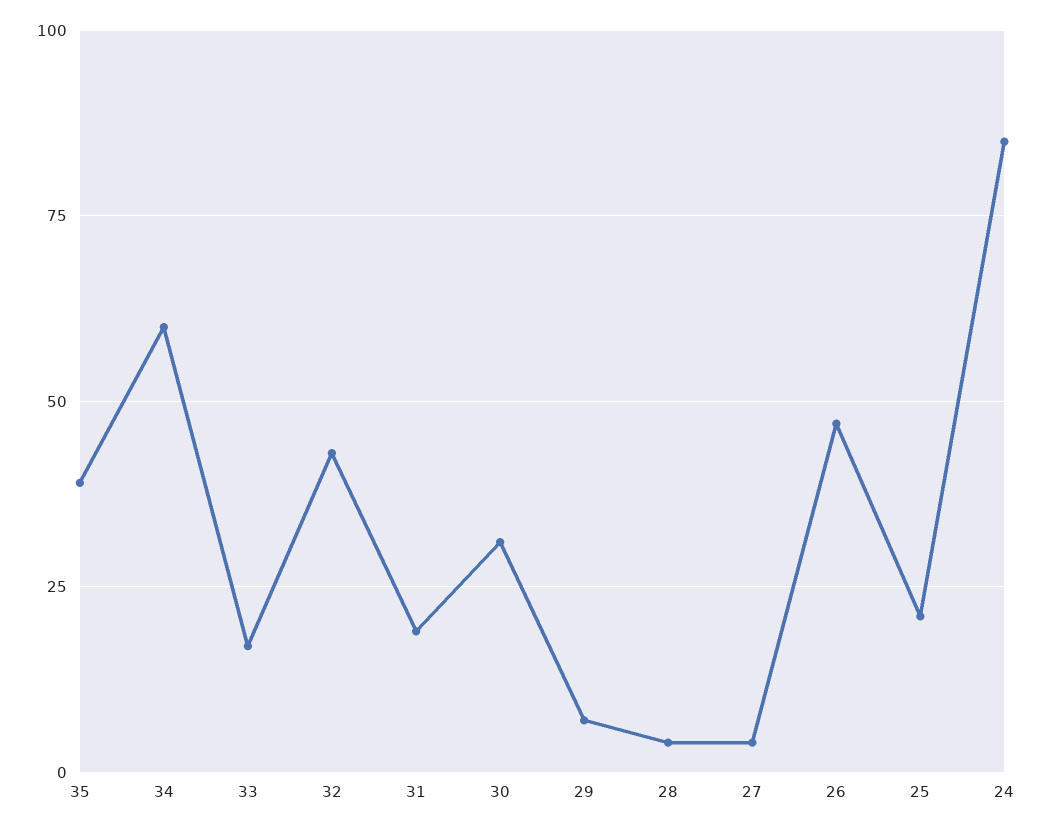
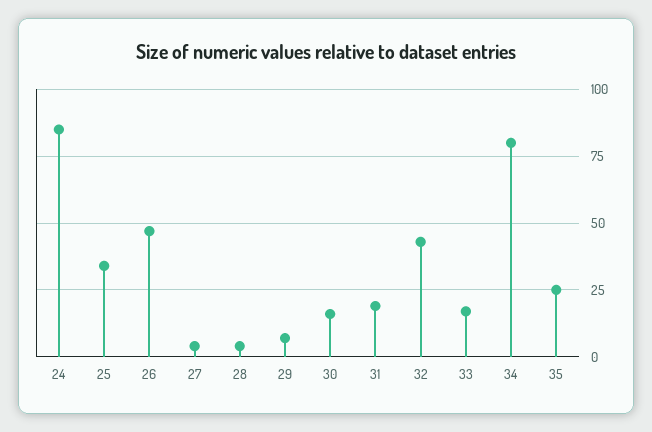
35: 40 -> 25
34: 60 -> 80
30: 30 -> 15
25: 20 -> 35

